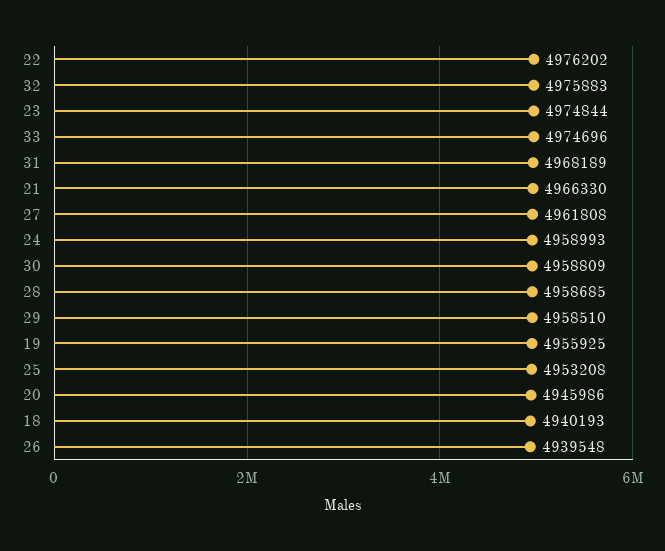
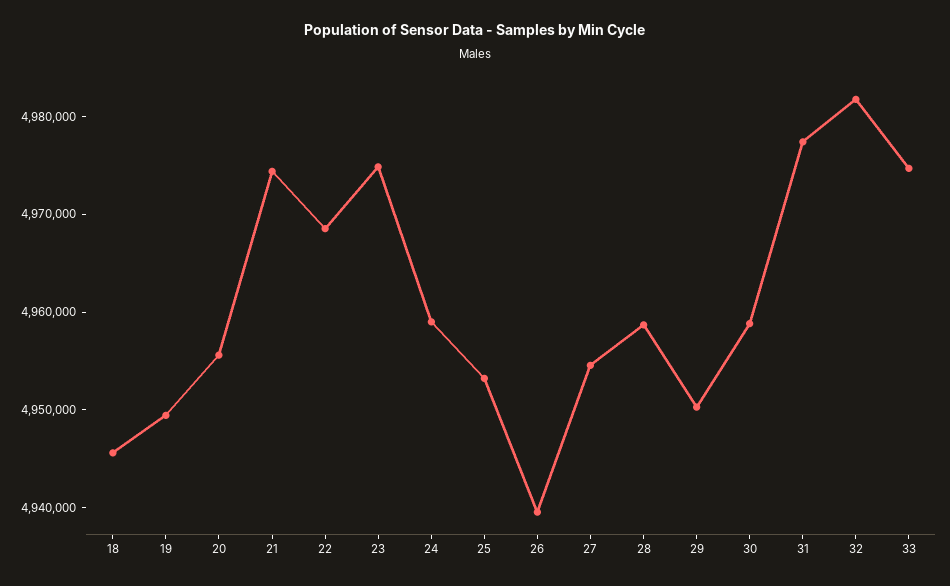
22: 4976202 -> 4968000
32: 4975883 -> 4982000
31: 4968189 -> 4978000
21: 4966330 -> 4974000
27: 4961808 -> 4954000
29: 4958510 -> 4950000
19: 4955925 -> 4950000
20: 4945986 -> 4956000
18: 4940193 -> 4946000

